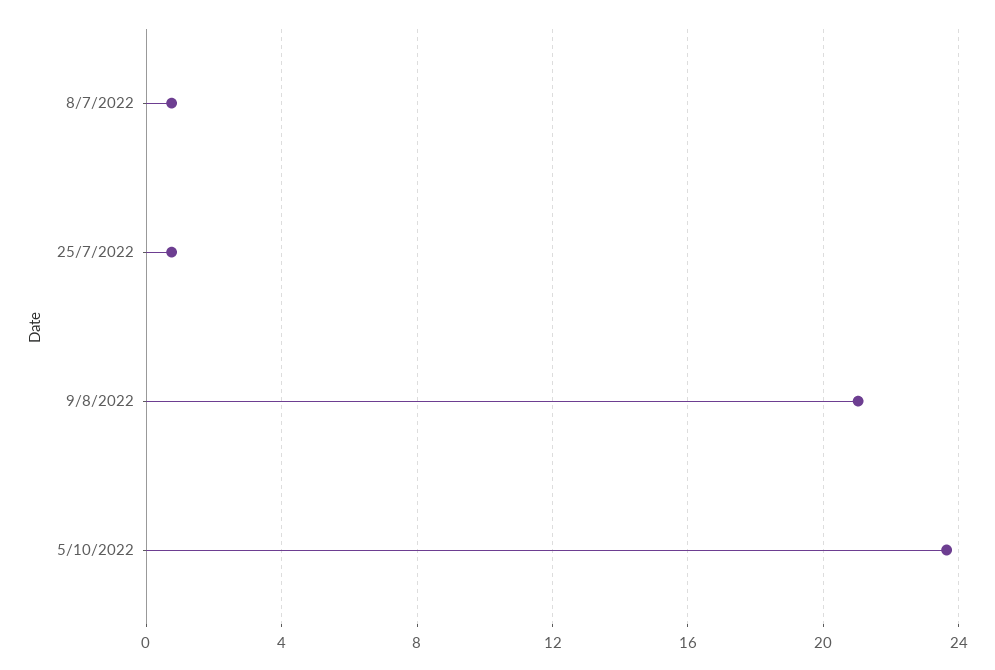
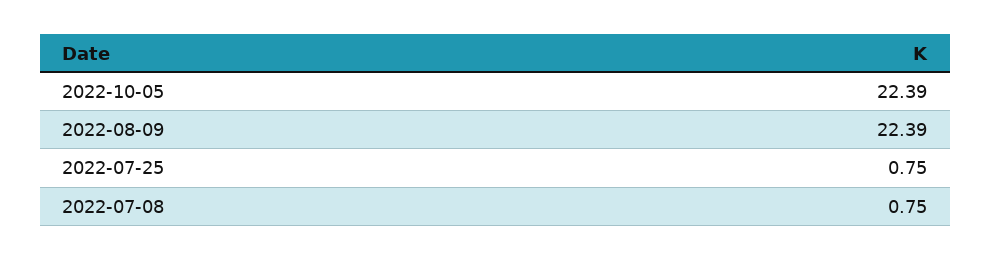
9/8/2022: 21 -> 22.39
5/10/2022: 23.5 -> 22.39

